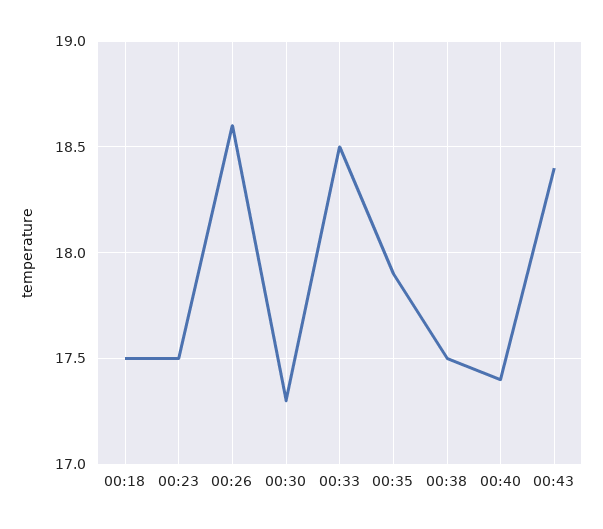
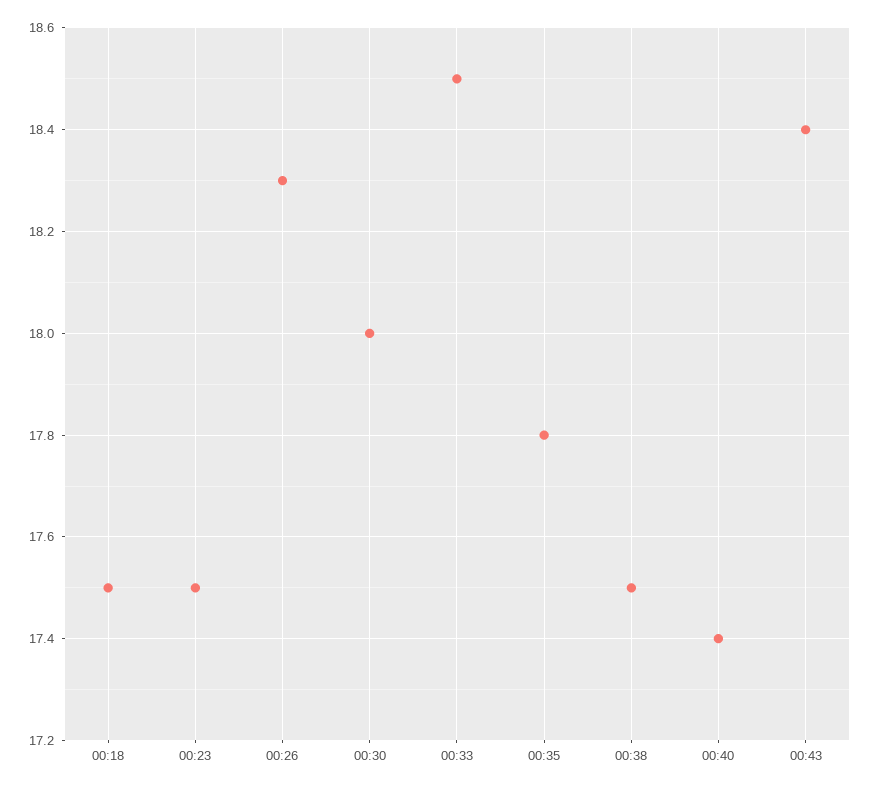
00:26: 18.6 -> 18.3
00:30: 17.3 -> 18
00:35: 17.9 -> 17.8

